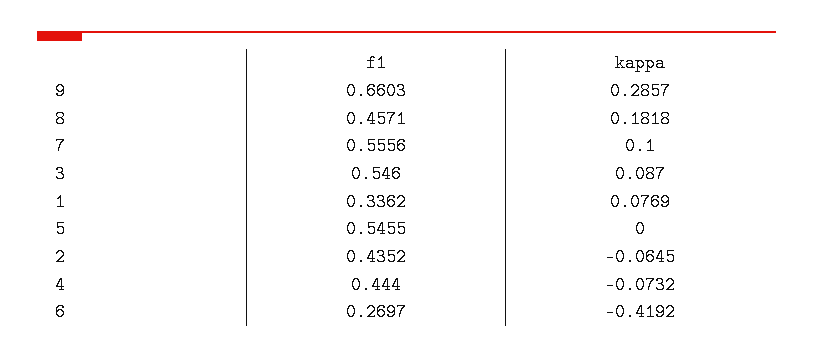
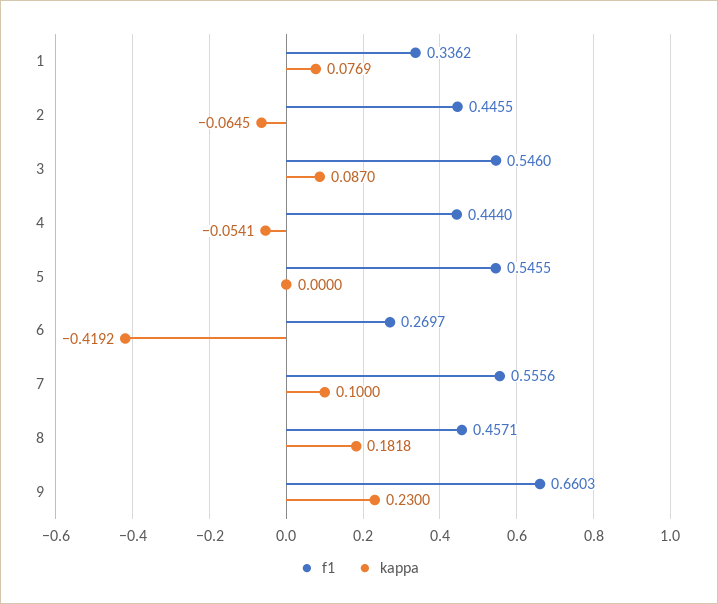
kappa, 9: 0.2857 -> 0.23
f1, 2: 0.4352 -> 0.4455
kappa, 4: -0.0732 -> -0.0541

